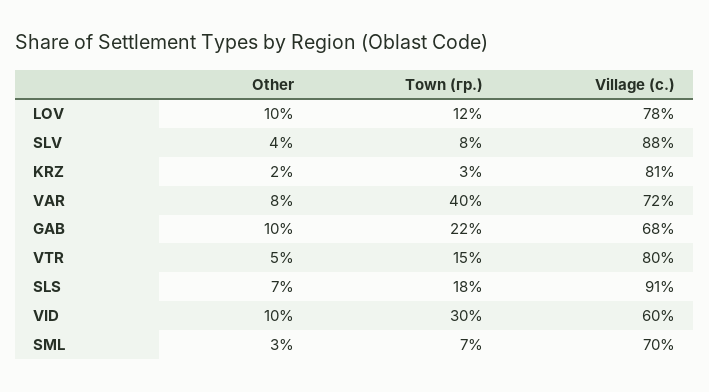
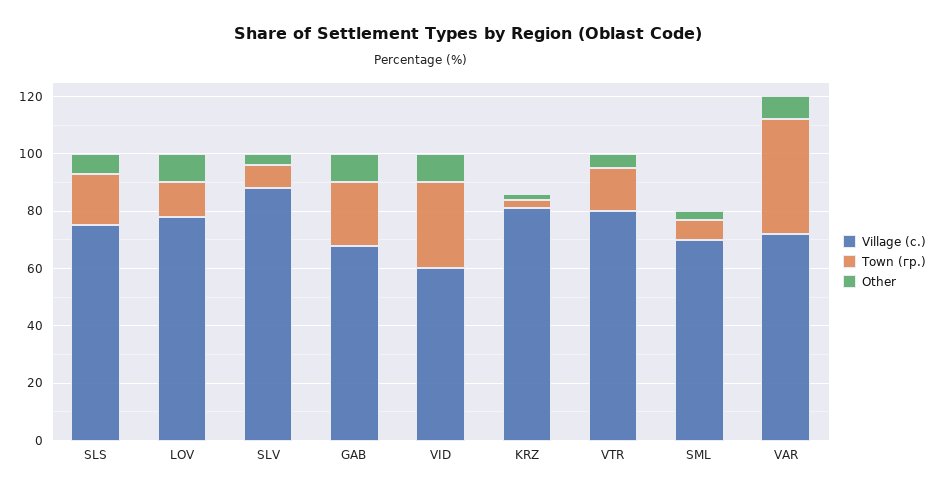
Village (с.), SLS: 91 -> 75

